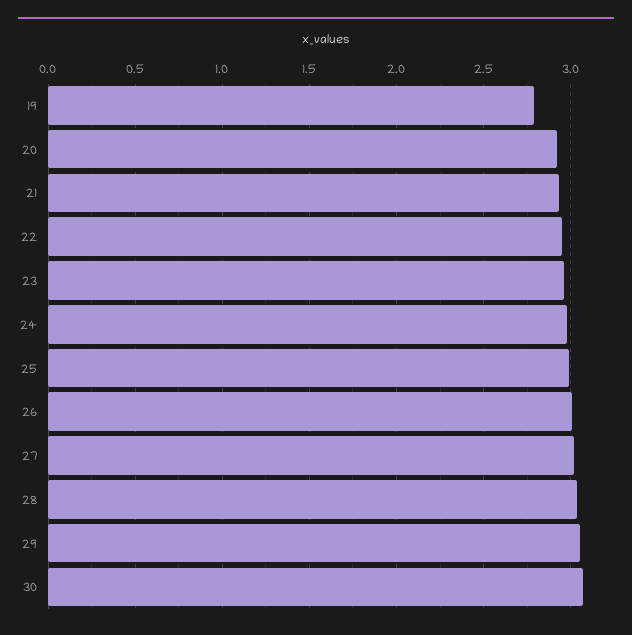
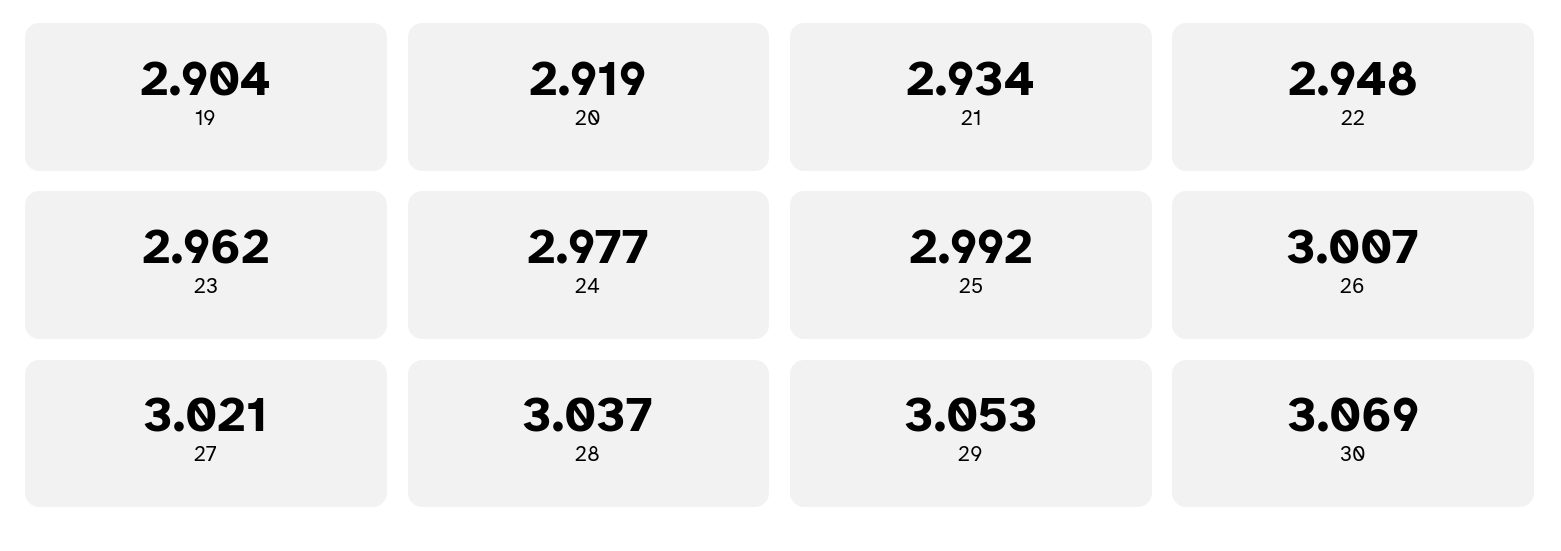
19: 2.8 -> 2.904

